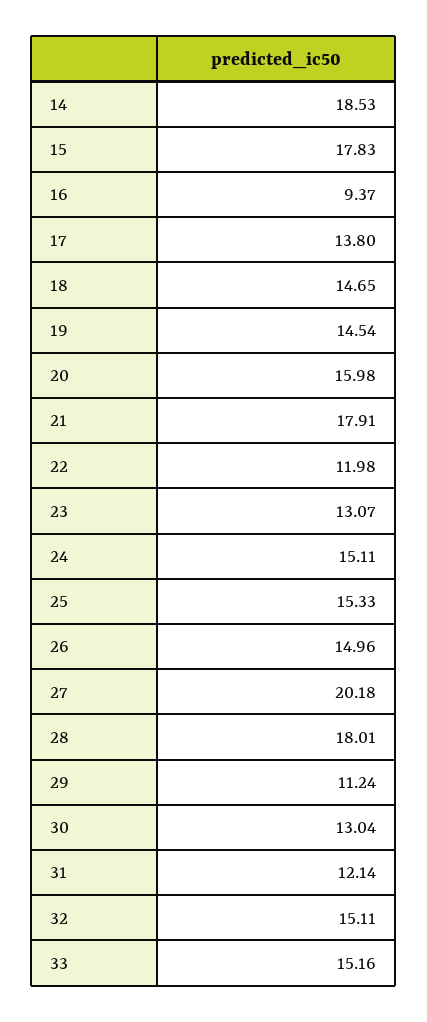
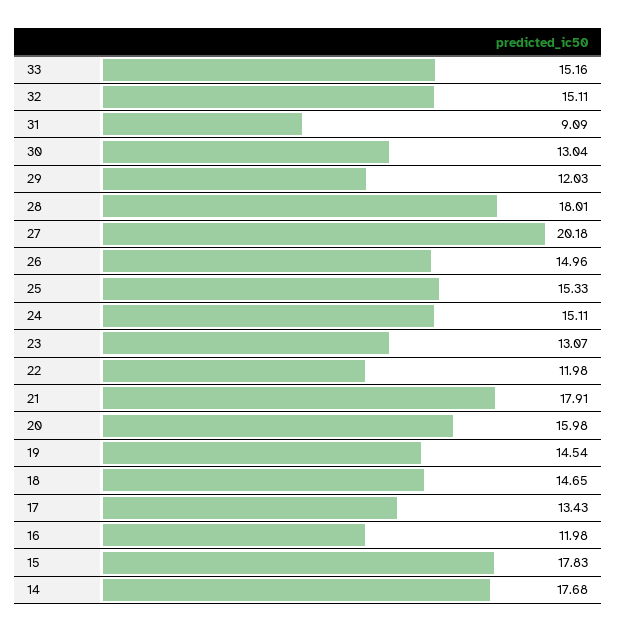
14: 18.53 -> 17.68
16: 9.37 -> 11.98
17: 13.8 -> 13.43
29: 11.24 -> 12.03
31: 12.14 -> 9.09

